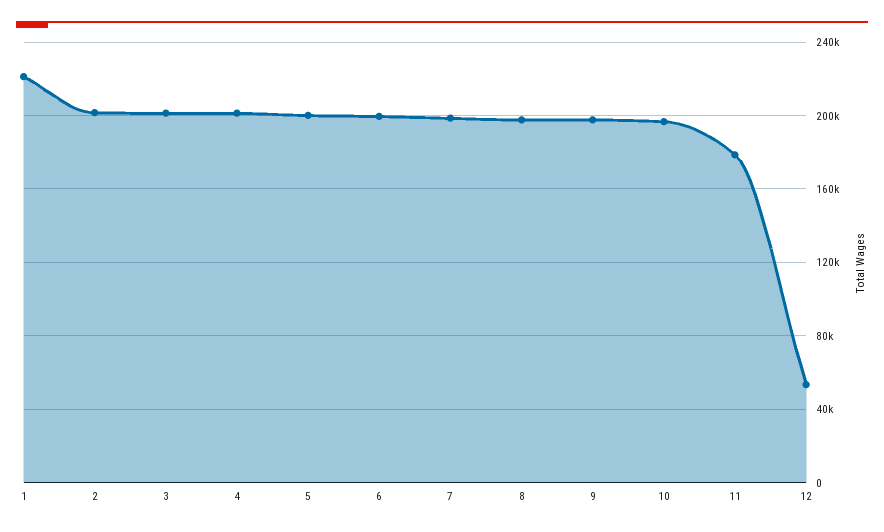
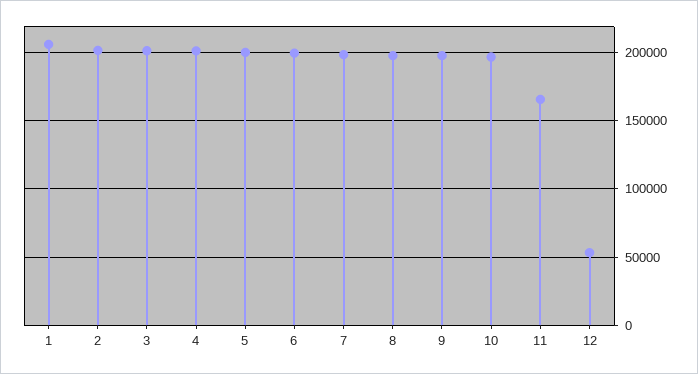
1: 220000 -> 205000
11: 180000 -> 165000

